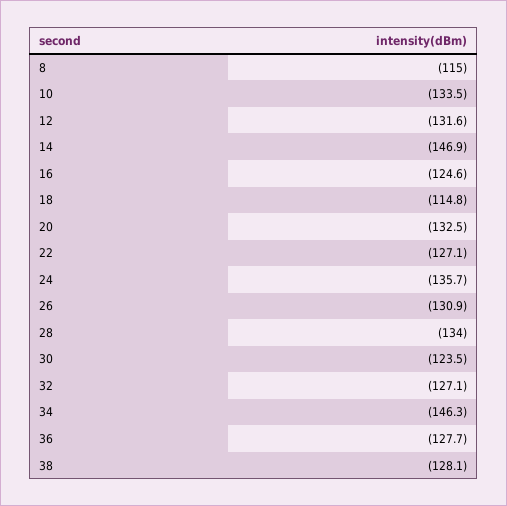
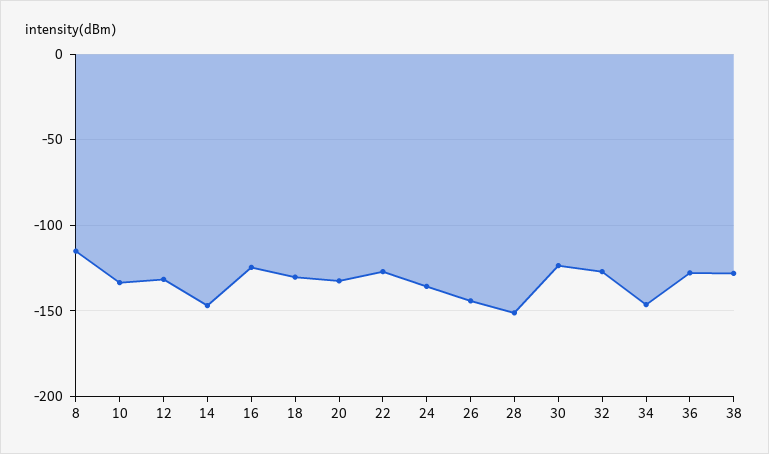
18: -114.8 -> -130
26: -130.9 -> -145
28: -134 -> -150

